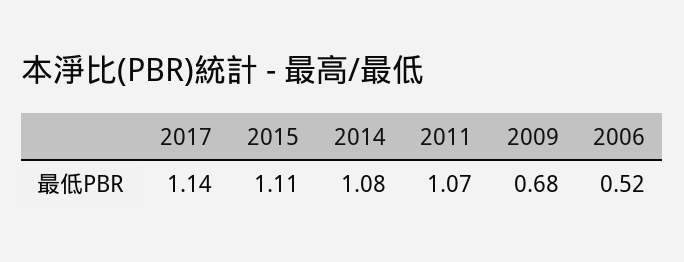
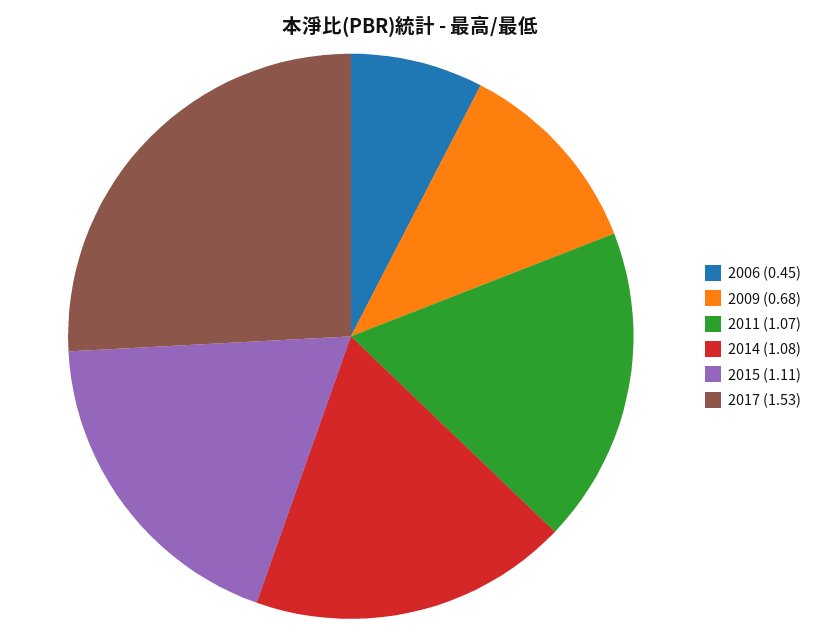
2017: 1.14 -> 1.53
2006: 0.52 -> 0.45

